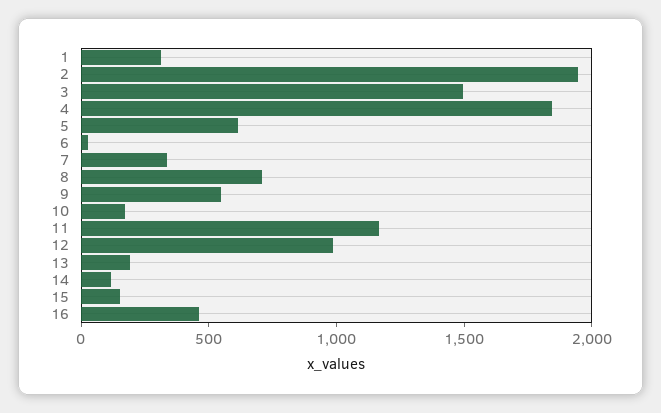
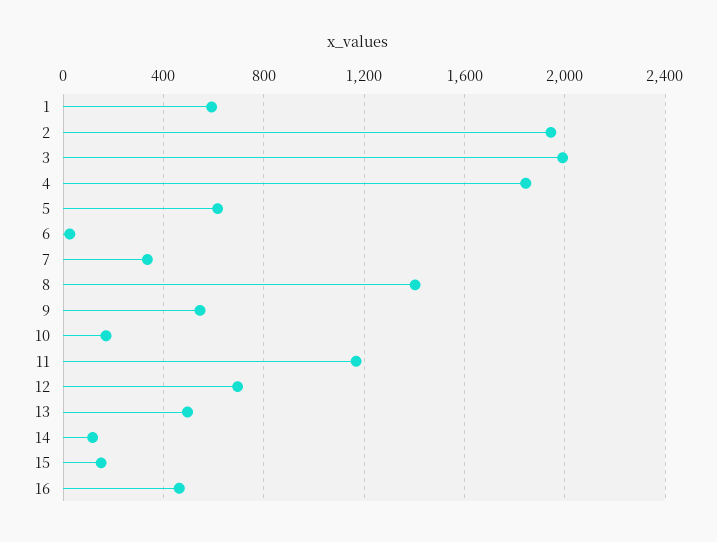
1: 300 -> 600
3: 1500 -> 2000
8: 700 -> 1400
12: 1000 -> 700
13: 200 -> 500

